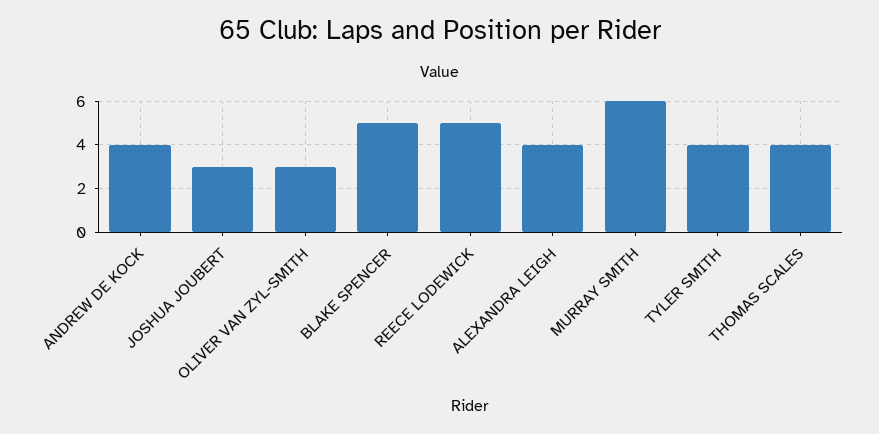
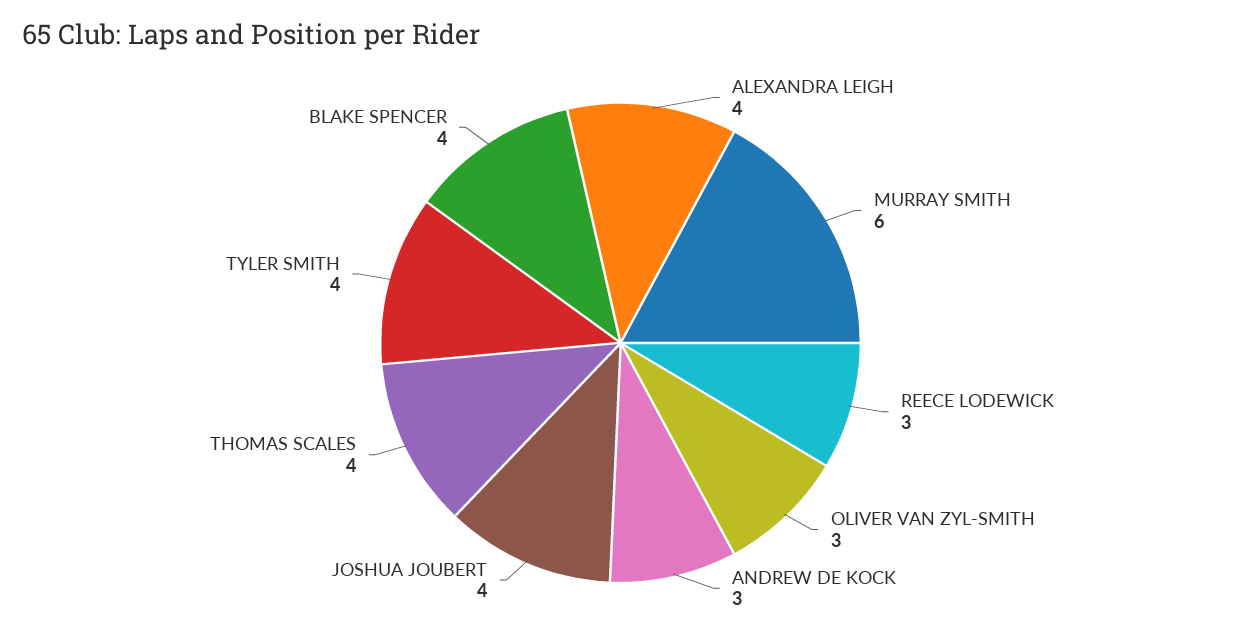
ANDREW DE KOCK: 4 -> 3
JOSHUA JOUBERT: 3 -> 4
BLAKE SPENCER: 5 -> 4
REECE LODEWICK: 5 -> 3

